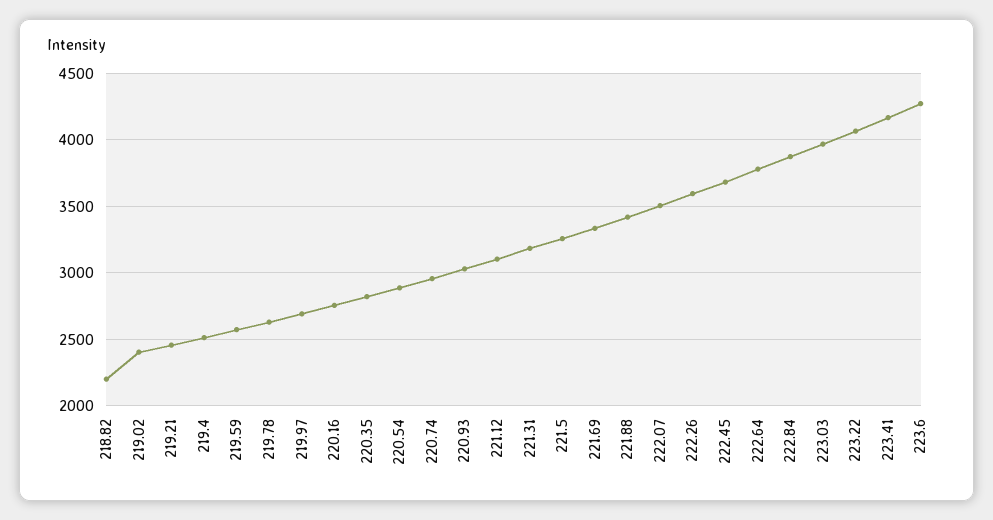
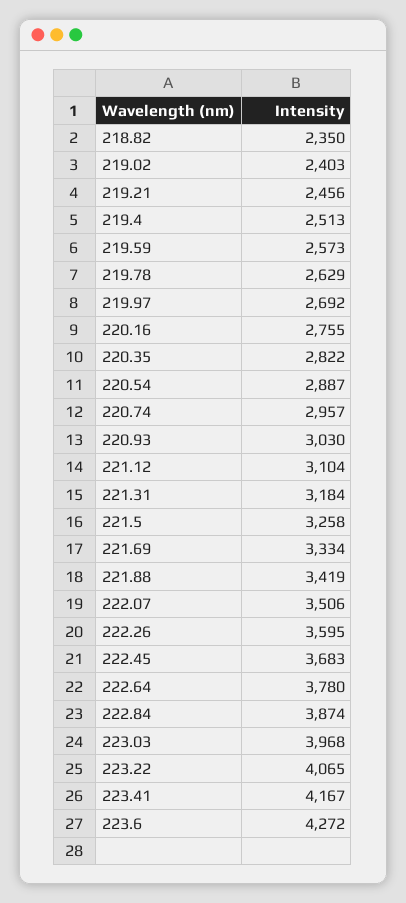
218.82: 2200 -> 2350

